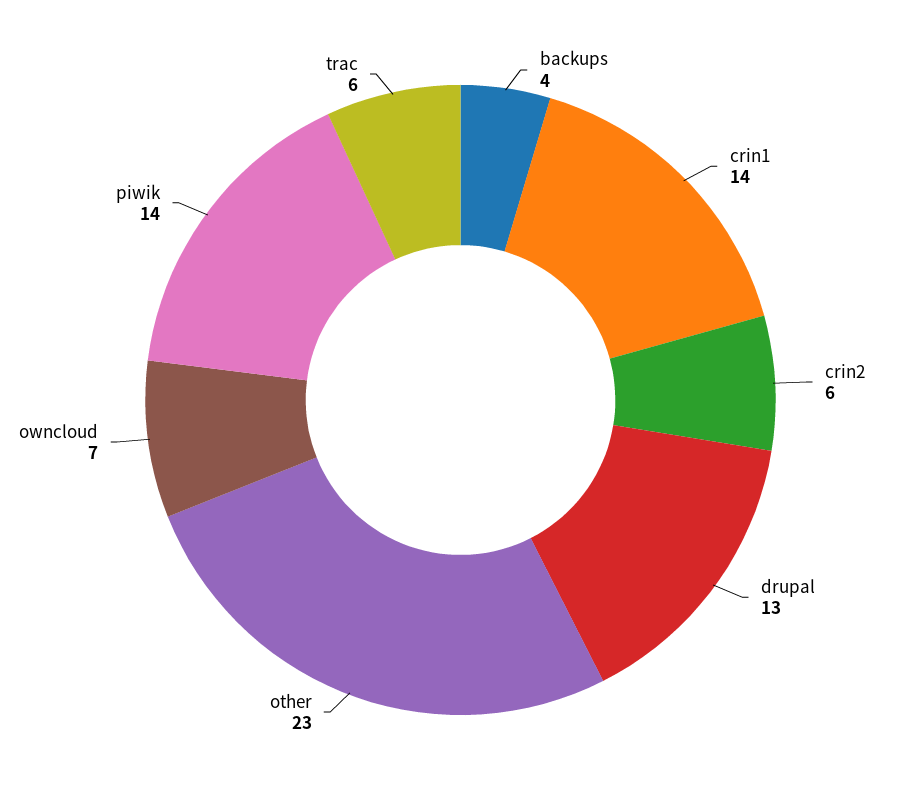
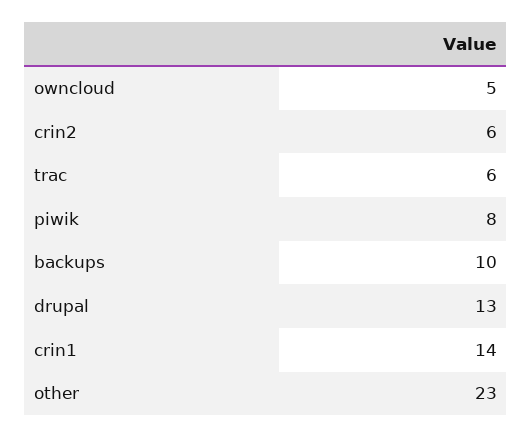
backups: 4 -> 10
owncloud: 7 -> 5
piwik: 14 -> 8

